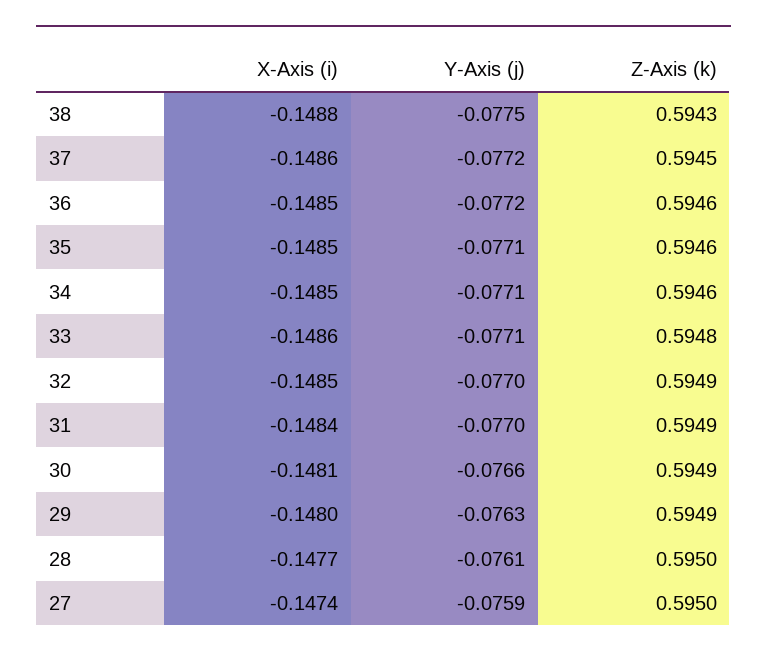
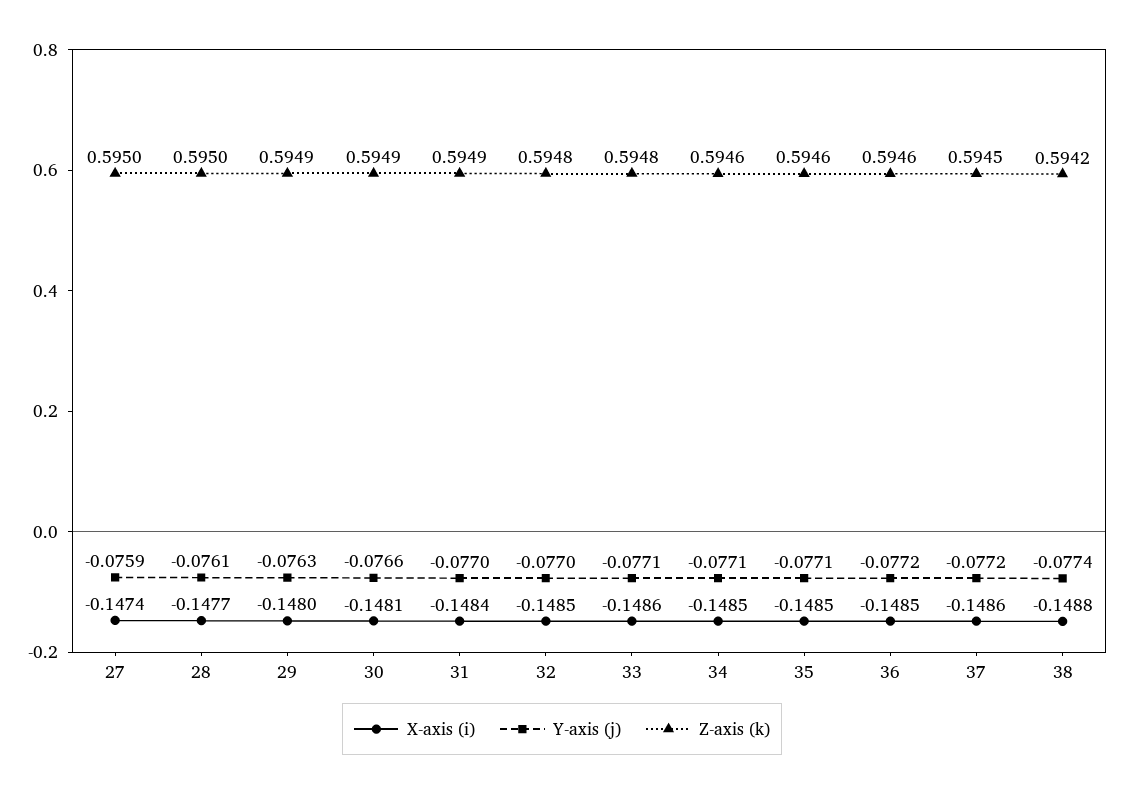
Y-Axis (j), 38: -0.0775 -> -0.0774
Z-Axis (k), 38: 0.5943 -> 0.5942
Z-Axis (k), 32: 0.5949 -> 0.5948

